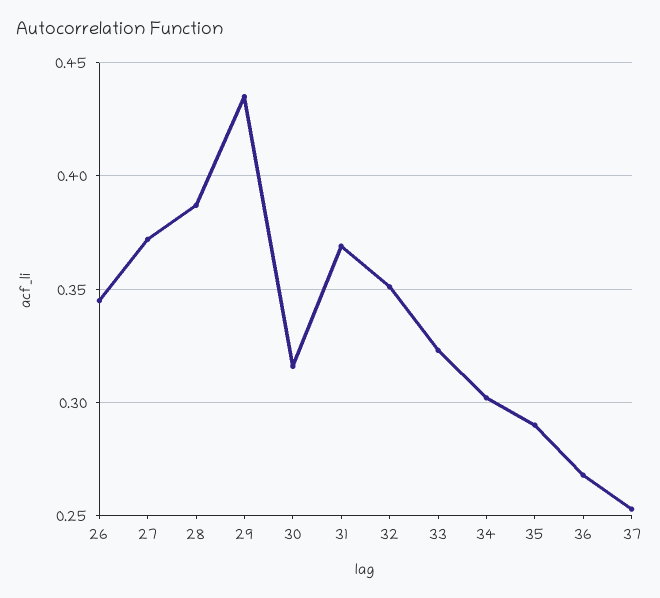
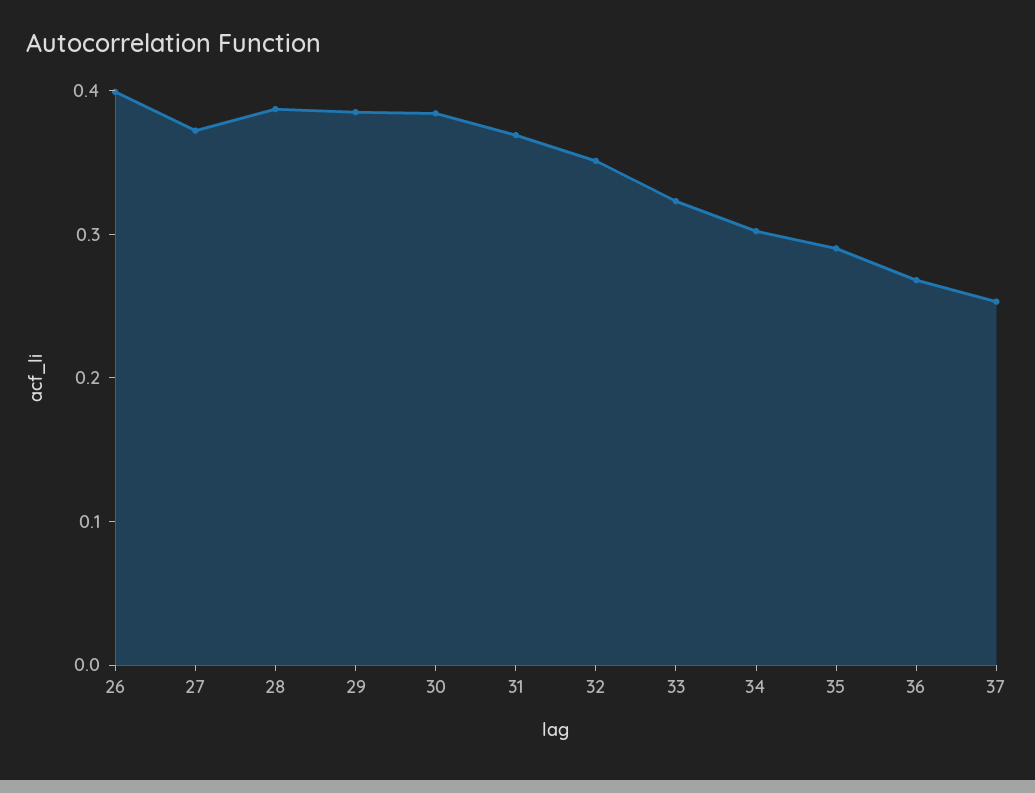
26: 0.345 -> 0.4
29: 0.435 -> 0.38
30: 0.315 -> 0.38

